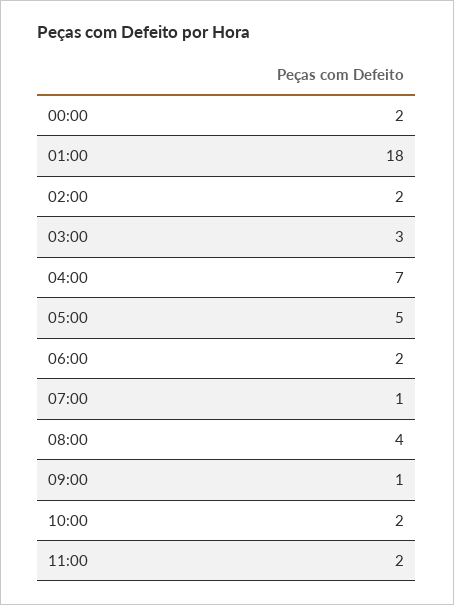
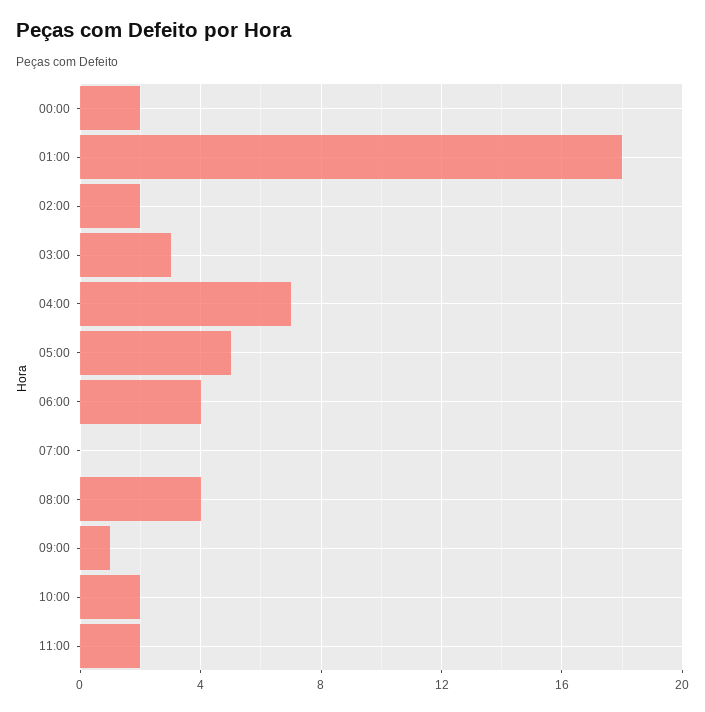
06:00: 2 -> 4
07:00: 1 -> 0

